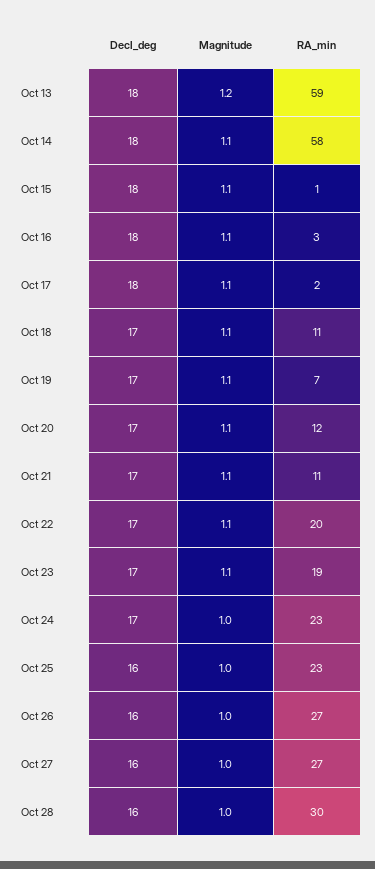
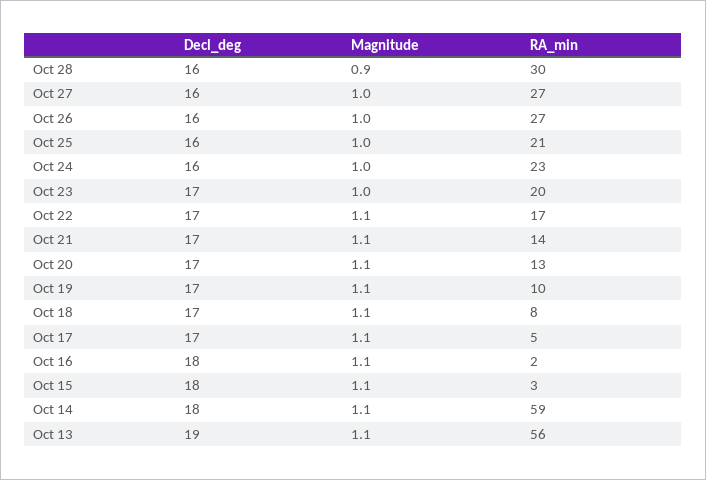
Decl_deg, Oct 13: 18 -> 19
Magnitude, Oct 13: 1.2 -> 1.1
RA_min, Oct 13: 59 -> 56
RA_min, Oct 14: 58 -> 59
RA_min, Oct 15: 1 -> 3
RA_min, Oct 16: 3 -> 2
Decl_deg, Oct 17: 18 -> 17
RA_min, Oct 17: 2 -> 5
RA_min, Oct 18: 11 -> 8
RA_min, Oct 19: 7 -> 10
RA_min, Oct 20: 12 -> 13
RA_min, Oct 21: 11 -> 14
RA_min, Oct 22: 20 -> 17
Magnitude, Oct 23: 1.1 -> 1
RA_min, Oct 23: 19 -> 20
Decl_deg, Oct 24: 17 -> 16
RA_min, Oct 25: 23 -> 21
Magnitude, Oct 28: 1 -> 0.9

